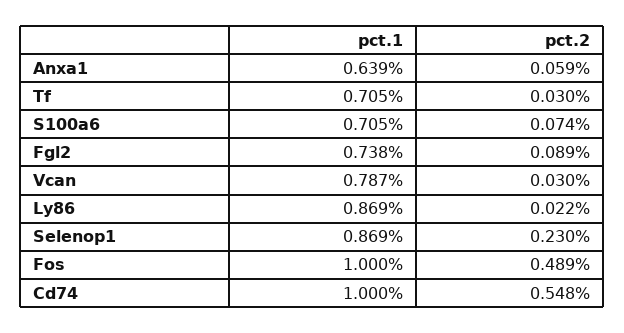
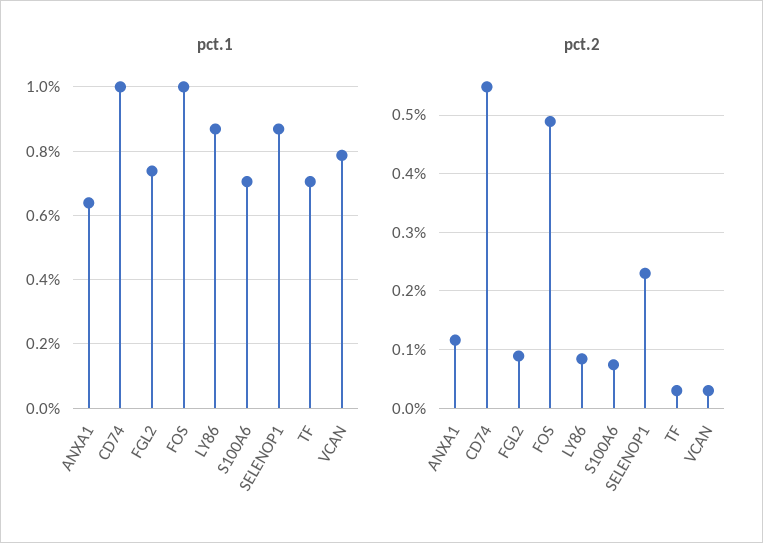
pct.2, Anxa1: 0.059 -> 0.12
pct.2, Ly86: 0.022 -> 0.08

